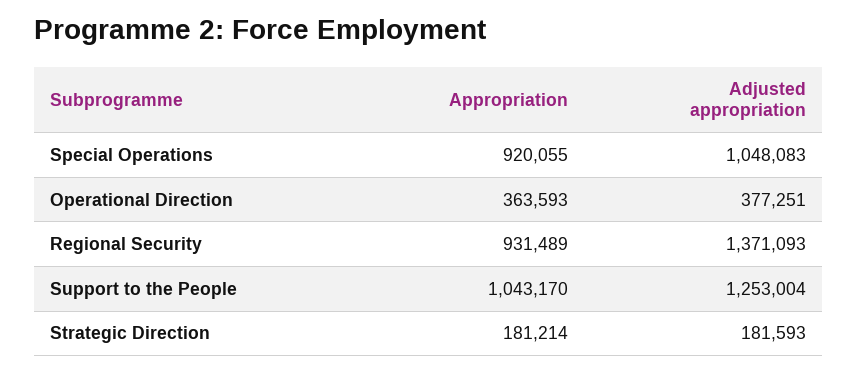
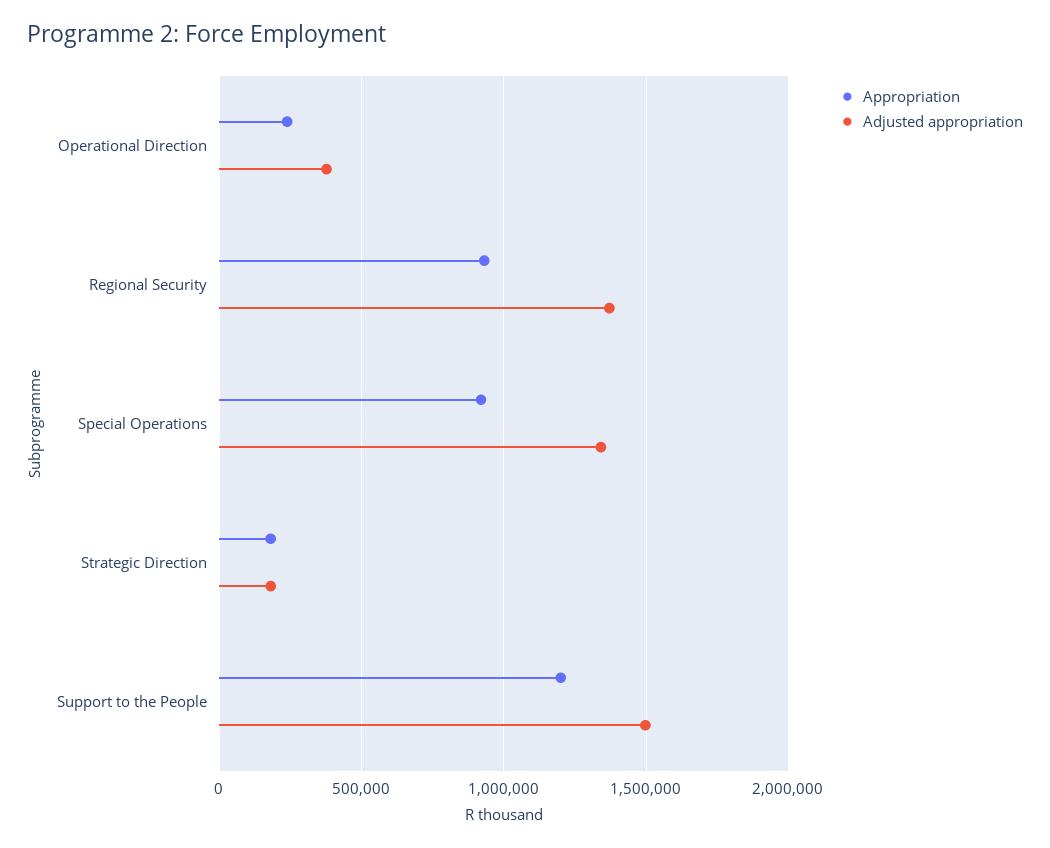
Adjusted appropriation, Special Operations: 1048083 -> 1350000
Appropriation, Operational Direction: 363593 -> 250000
Appropriation, Support to the People: 1043170 -> 1200000
Adjusted appropriation, Support to the People: 1253004 -> 1500000

